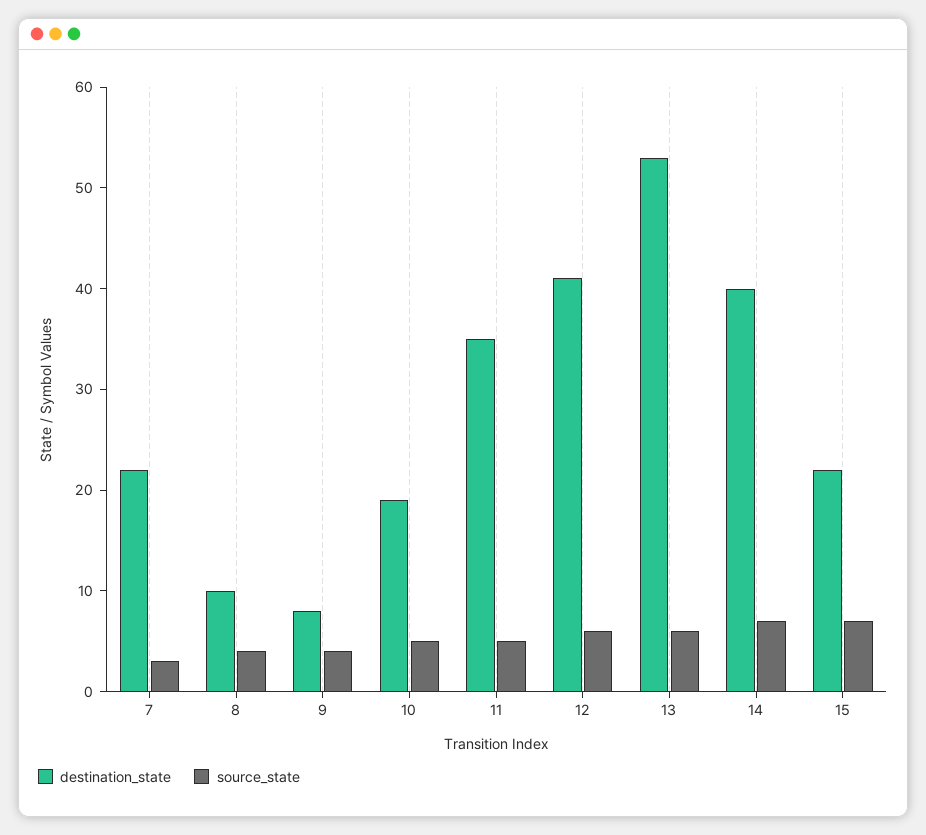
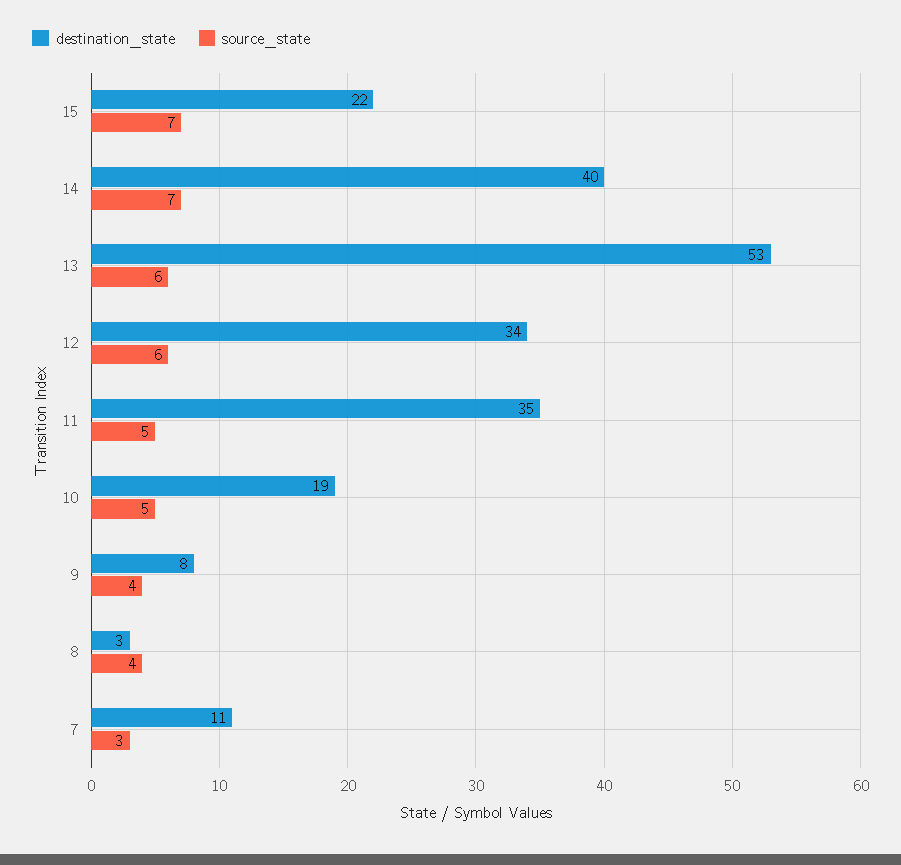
destination_state, 7: 22 -> 11
destination_state, 8: 10 -> 3
destination_state, 12: 41 -> 34

